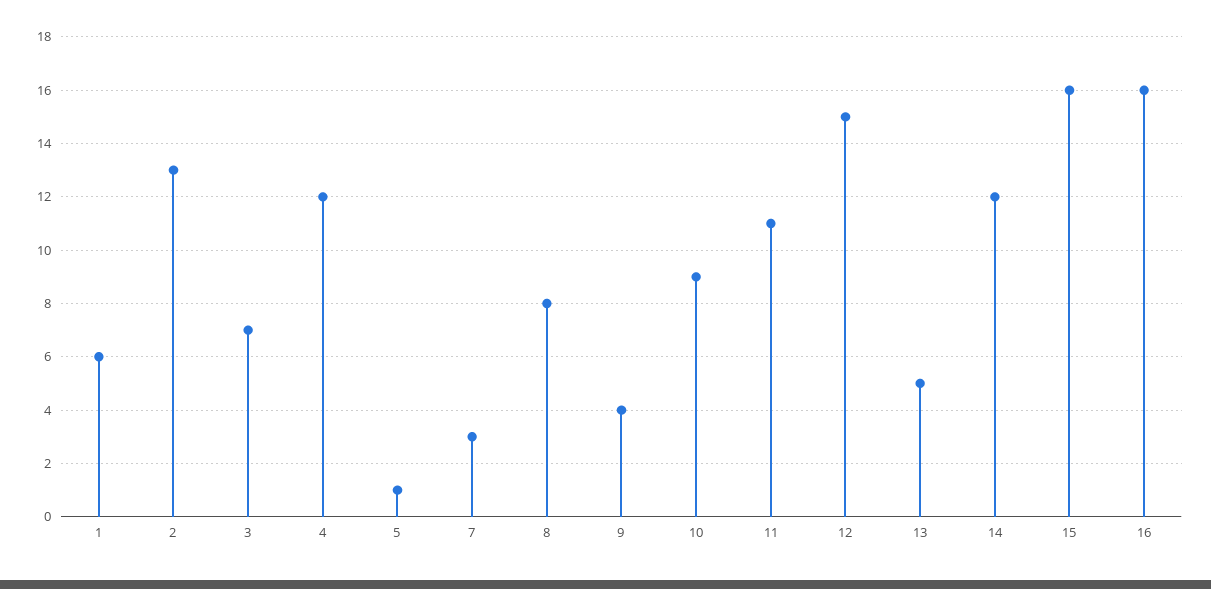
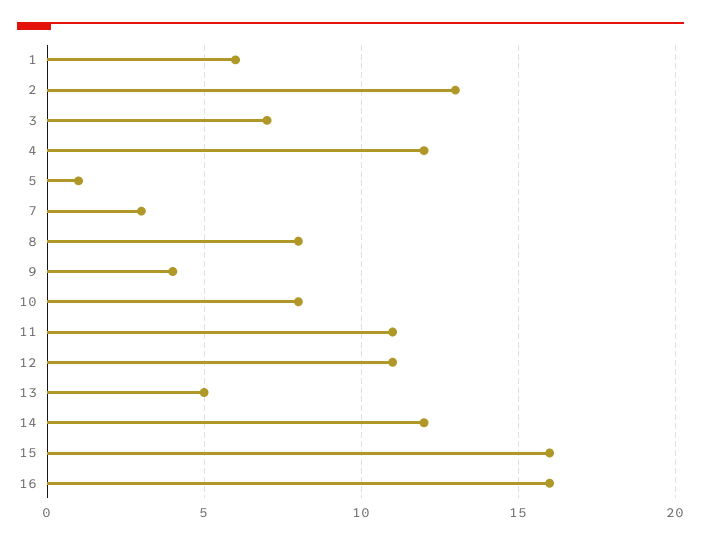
10: 9 -> 8
12: 15 -> 11

